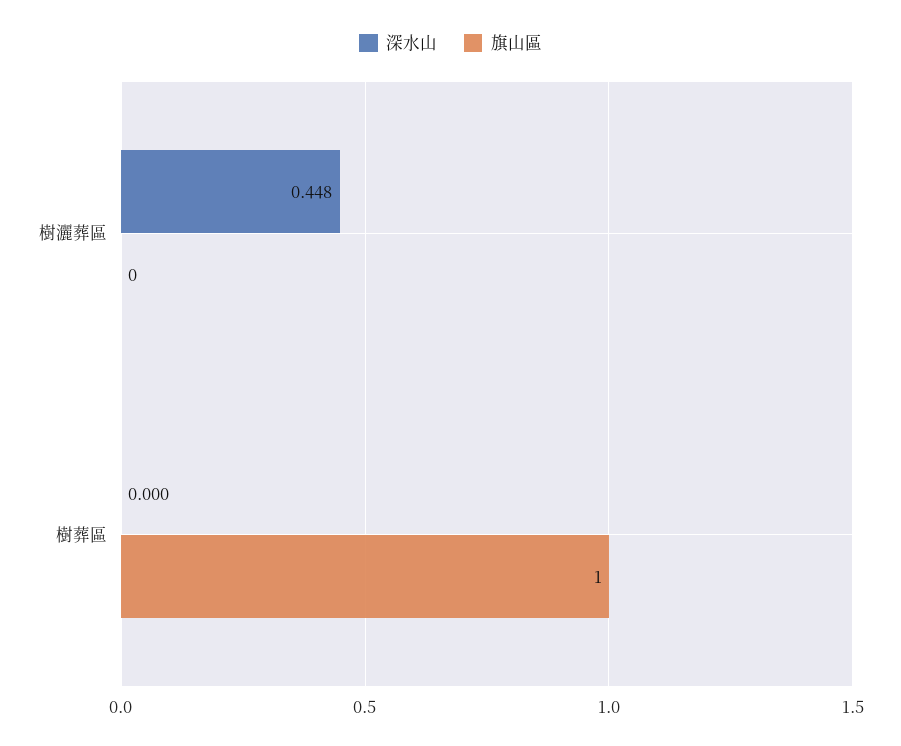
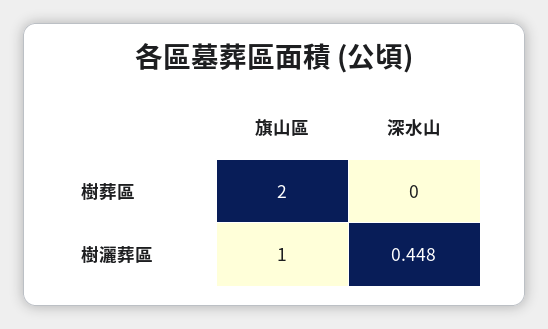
旗山區, 樹灑葬區: 0 -> 1
旗山區, 樹葬區: 1 -> 2

